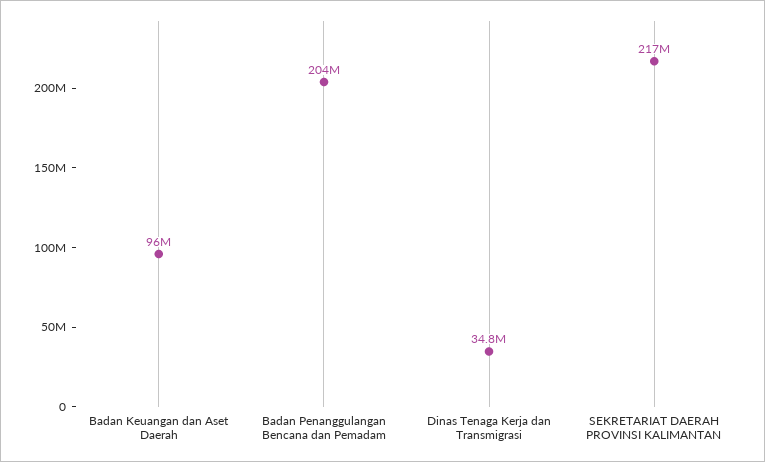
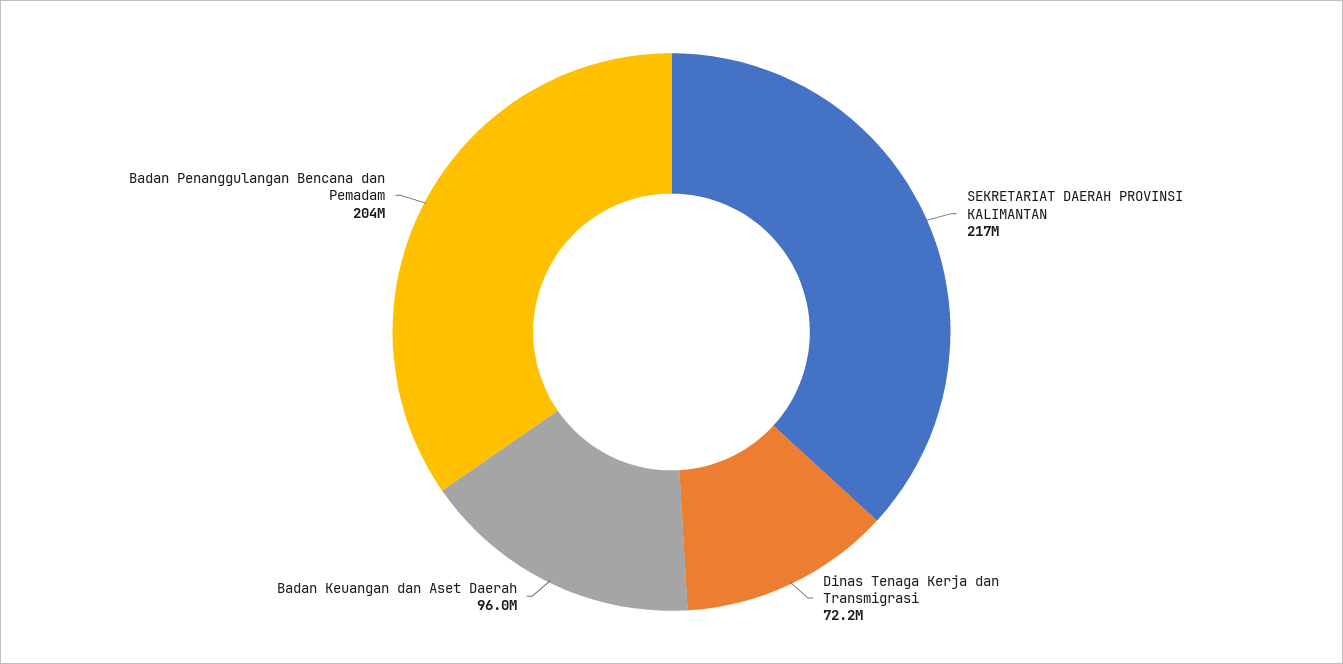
Dinas Tenaga Kerja dan Transmigrasi: 34800000 -> 72200000

